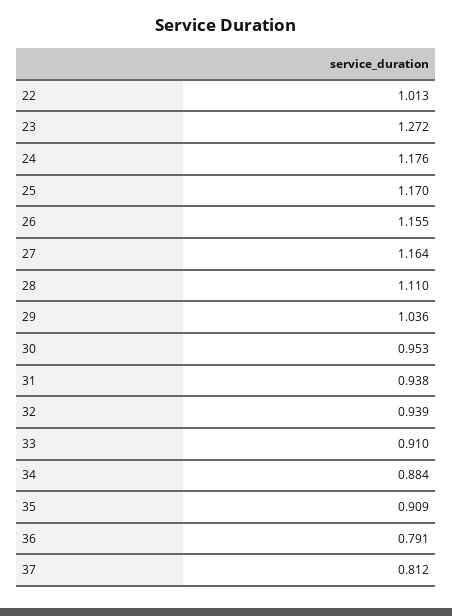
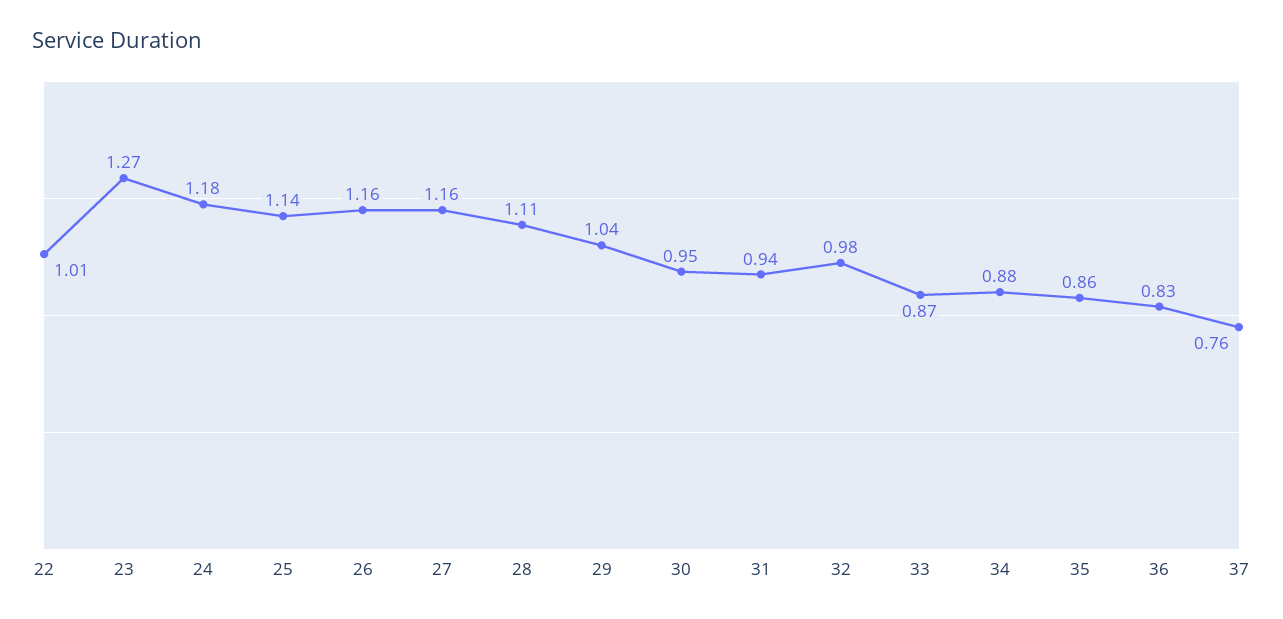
25: 1.17 -> 1.14
32: 0.939 -> 0.98
33: 0.91 -> 0.87
35: 0.909 -> 0.86
36: 0.791 -> 0.83
37: 0.812 -> 0.76

